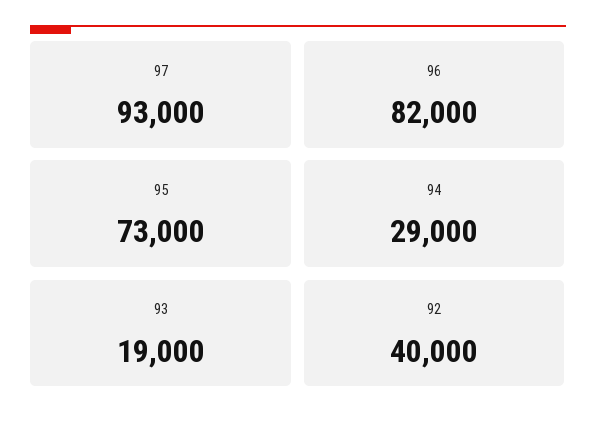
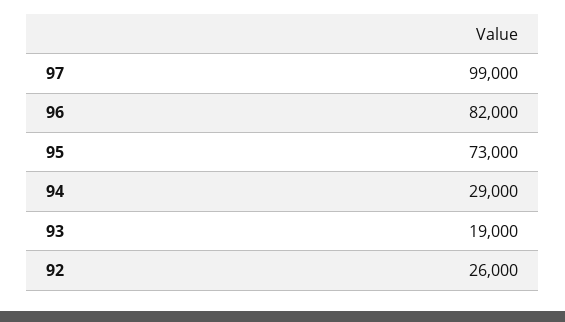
97: 93000 -> 99000
92: 40000 -> 26000

